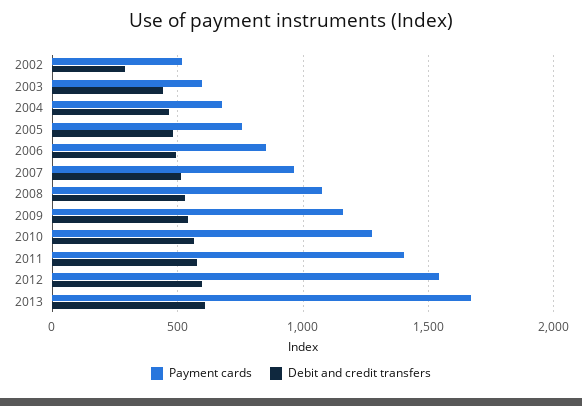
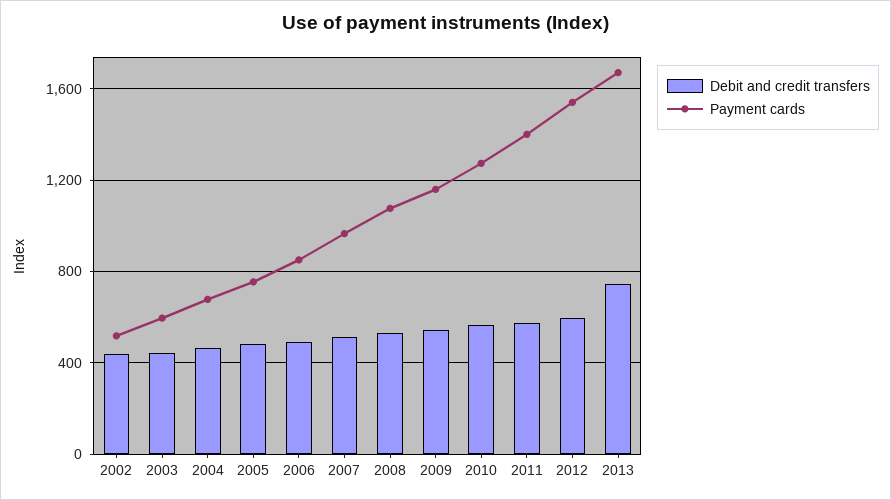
Debit and credit transfers, 2002: 300 -> 450
Debit and credit transfers, 2013: 600 -> 750

